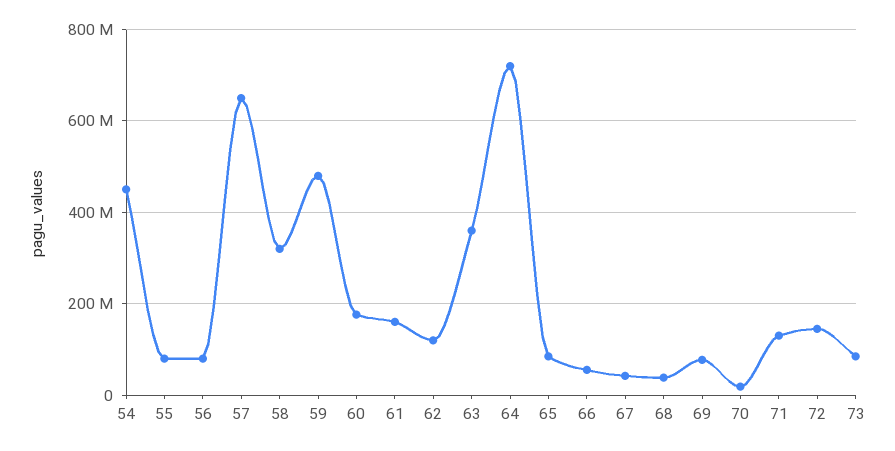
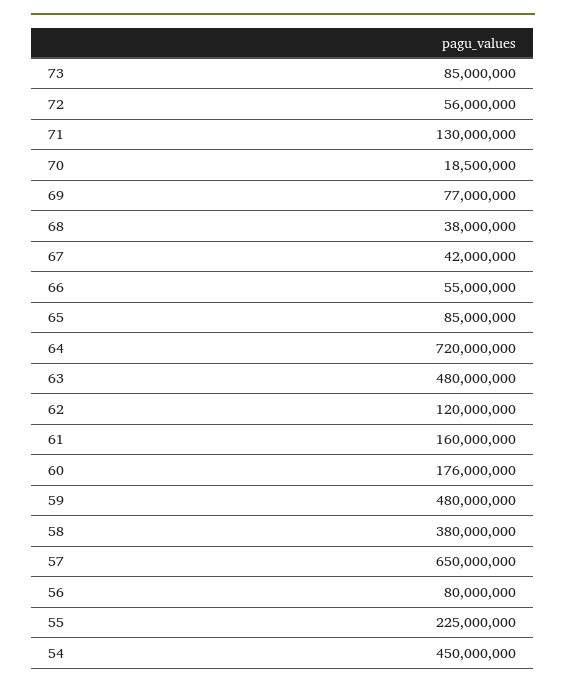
55: 80000000 -> 225000000
58: 320000000 -> 380000000
63: 360000000 -> 480000000
72: 140000000 -> 56000000

